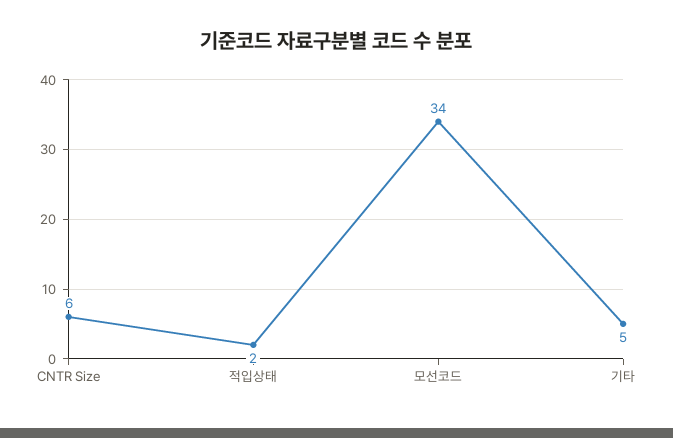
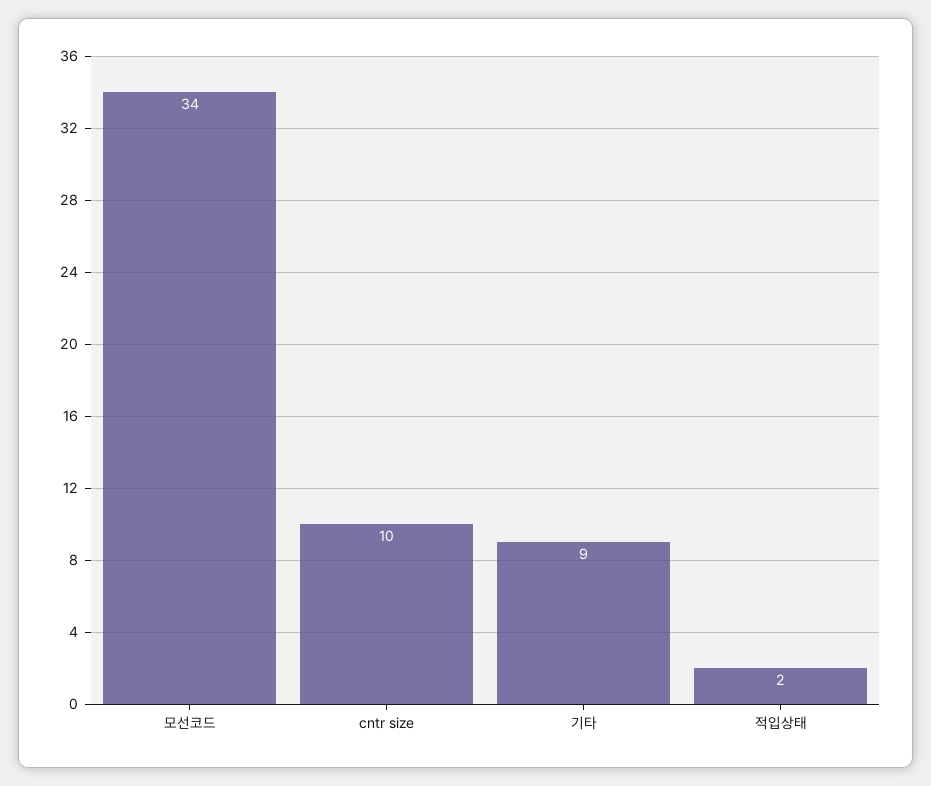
CNTR Size: 6 -> 10
기타: 5 -> 9

